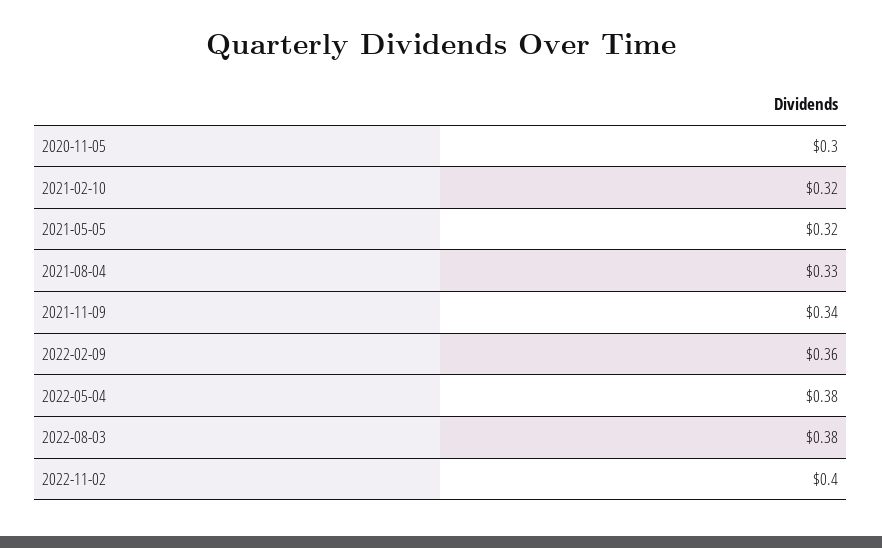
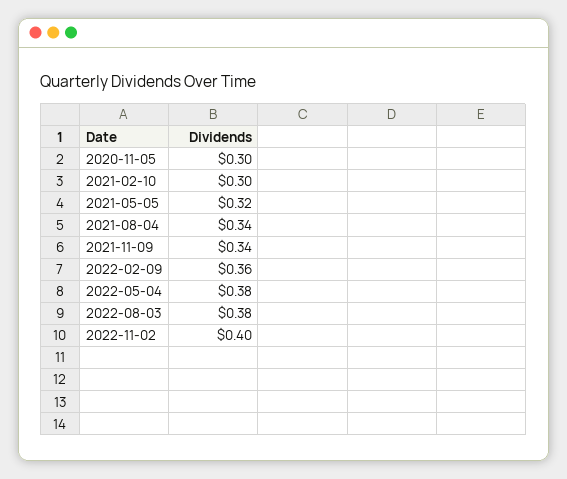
2021-02-10: 0.32 -> 0.3
2021-08-04: 0.33 -> 0.34

